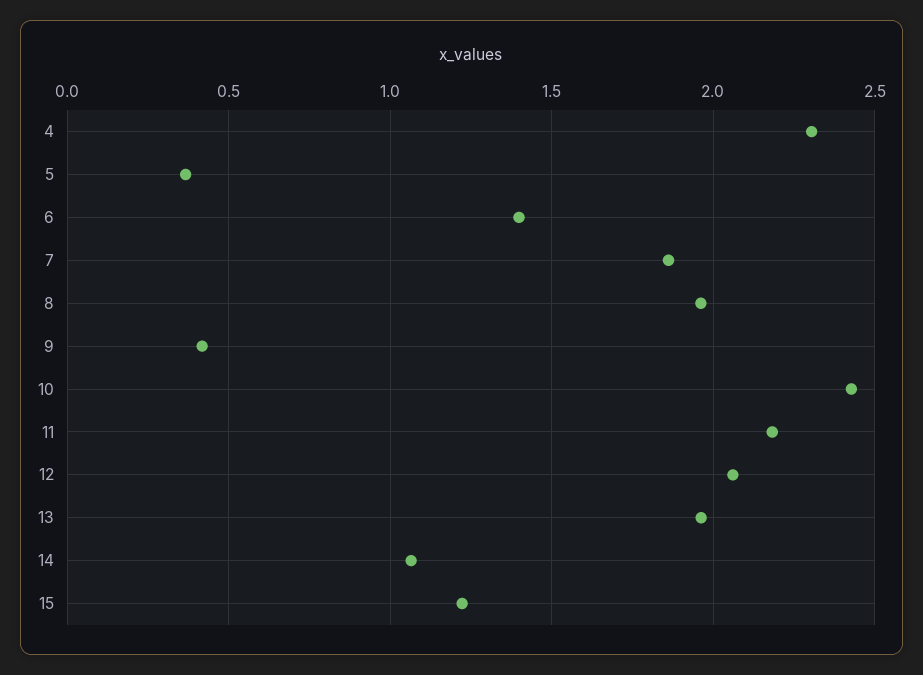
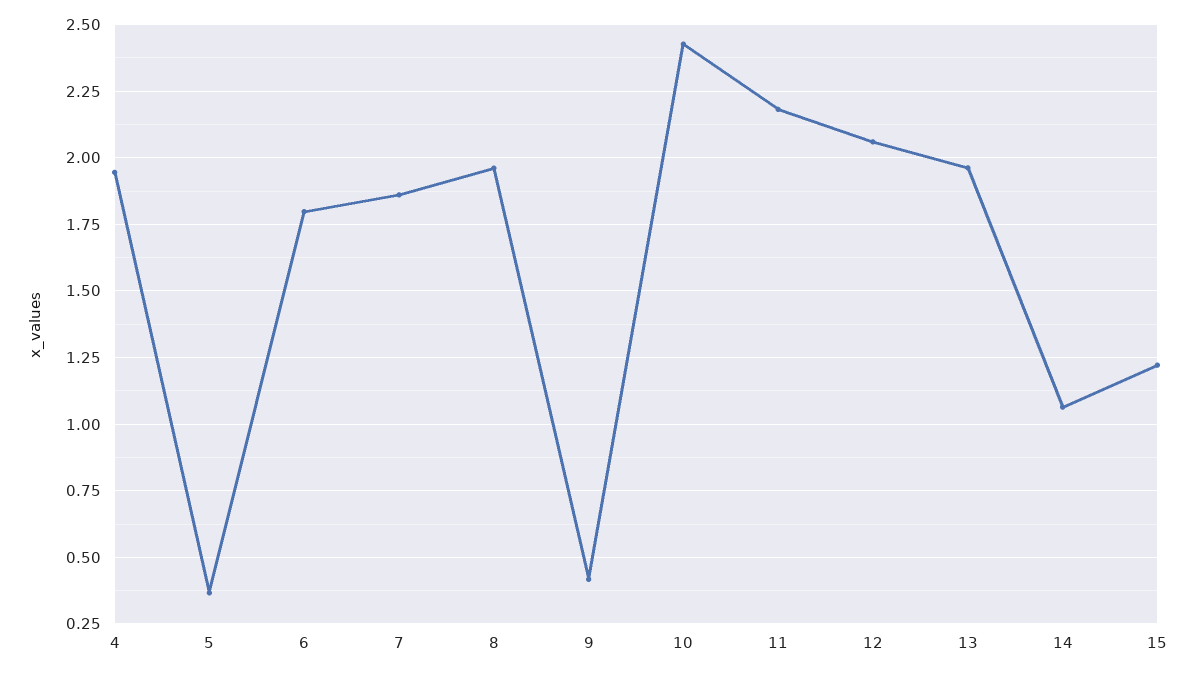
4: 2.3 -> 1.95
6: 1.4 -> 1.8

